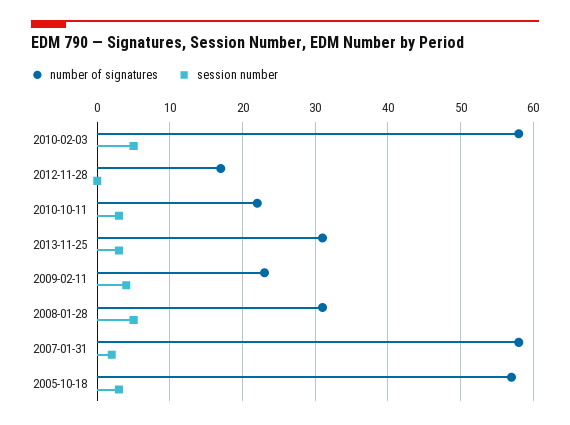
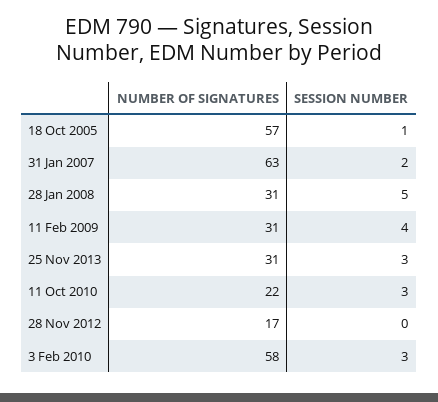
session number, 2010-02-03: 5 -> 3
number of signatures, 2009-02-11: 23 -> 31
number of signatures, 2007-01-31: 58 -> 63
session number, 2005-10-18: 3 -> 1

